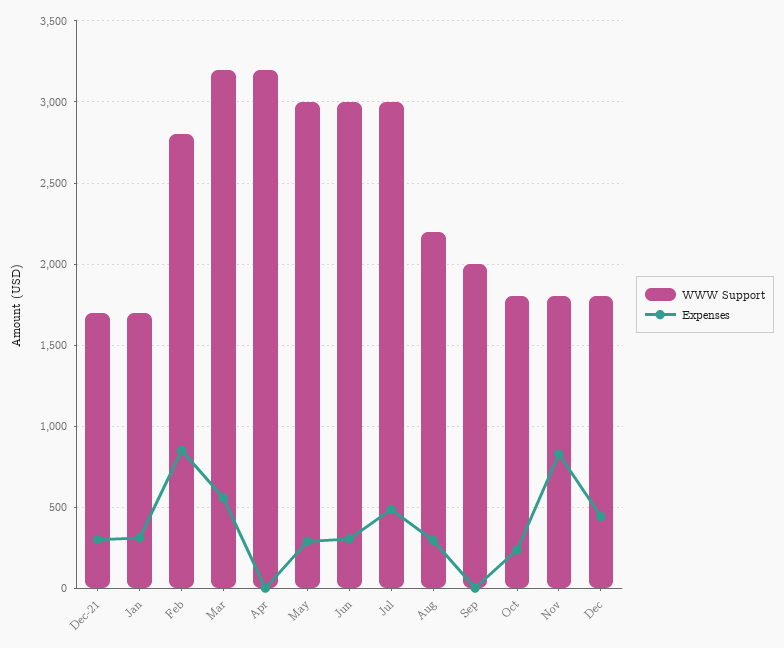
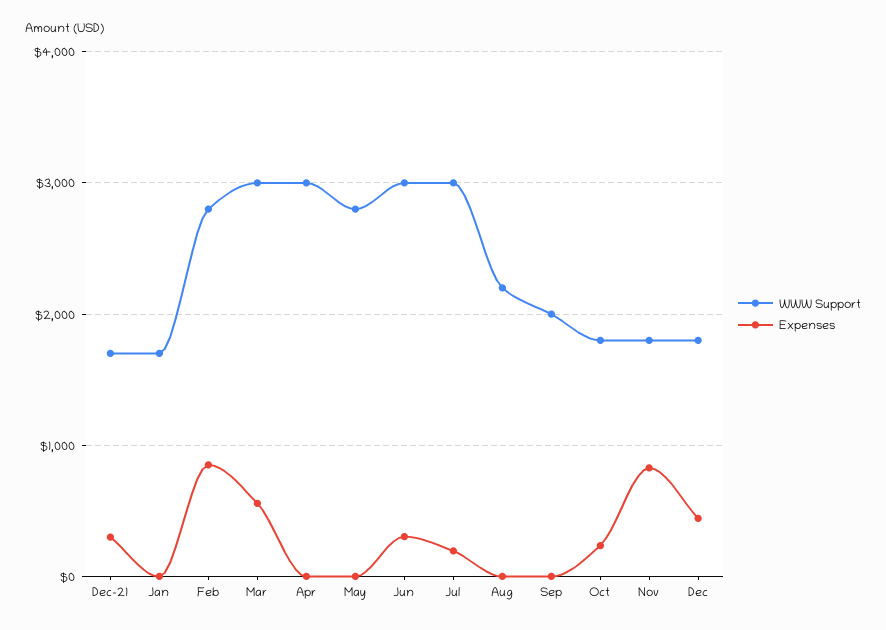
Expenses, Jan: 300 -> 0
WWW Support, Mar: 3200 -> 3000
WWW Support, Apr: 3200 -> 3000
WWW Support, May: 3000 -> 2800
Expenses, May: 300 -> 0
Expenses, Jul: 500 -> 200
Expenses, Aug: 300 -> 0

